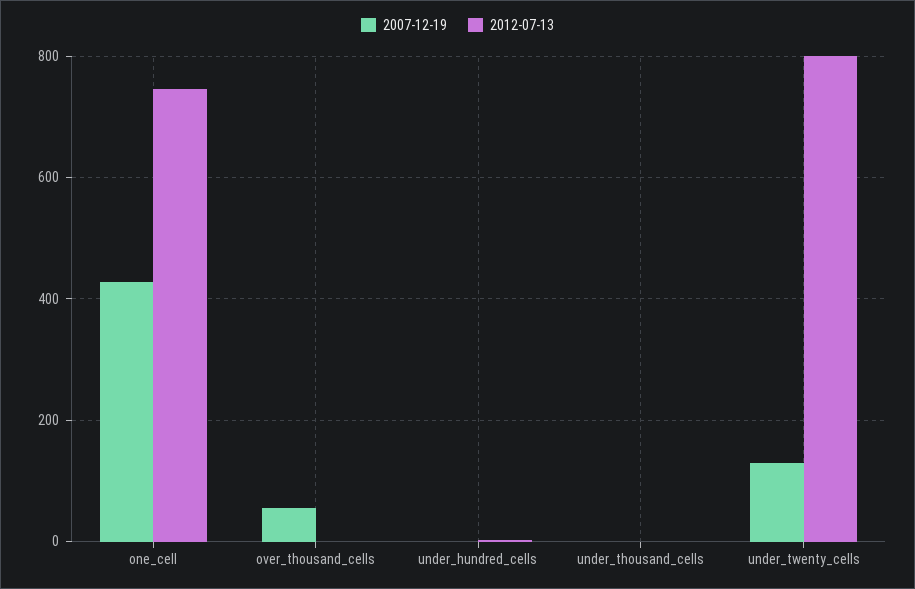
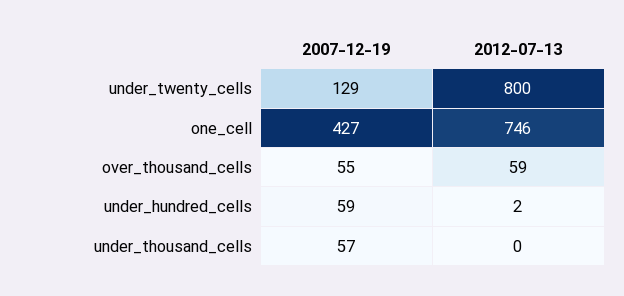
2012-07-13, over_thousand_cells: 0 -> 59
2007-12-19, under_hundred_cells: 0 -> 59
2007-12-19, under_thousand_cells: 0 -> 57

